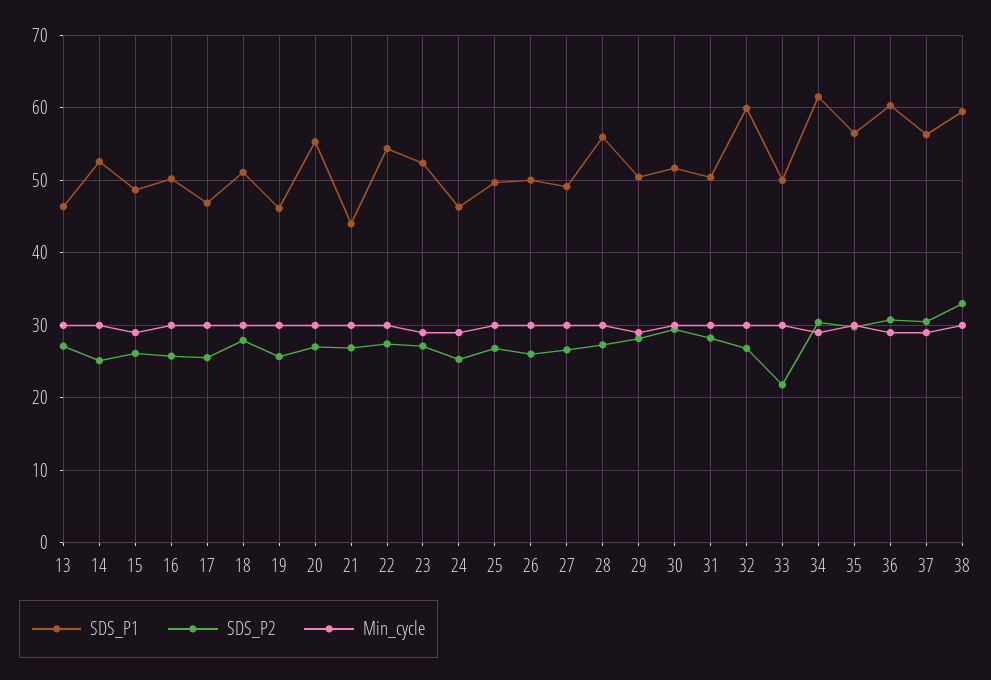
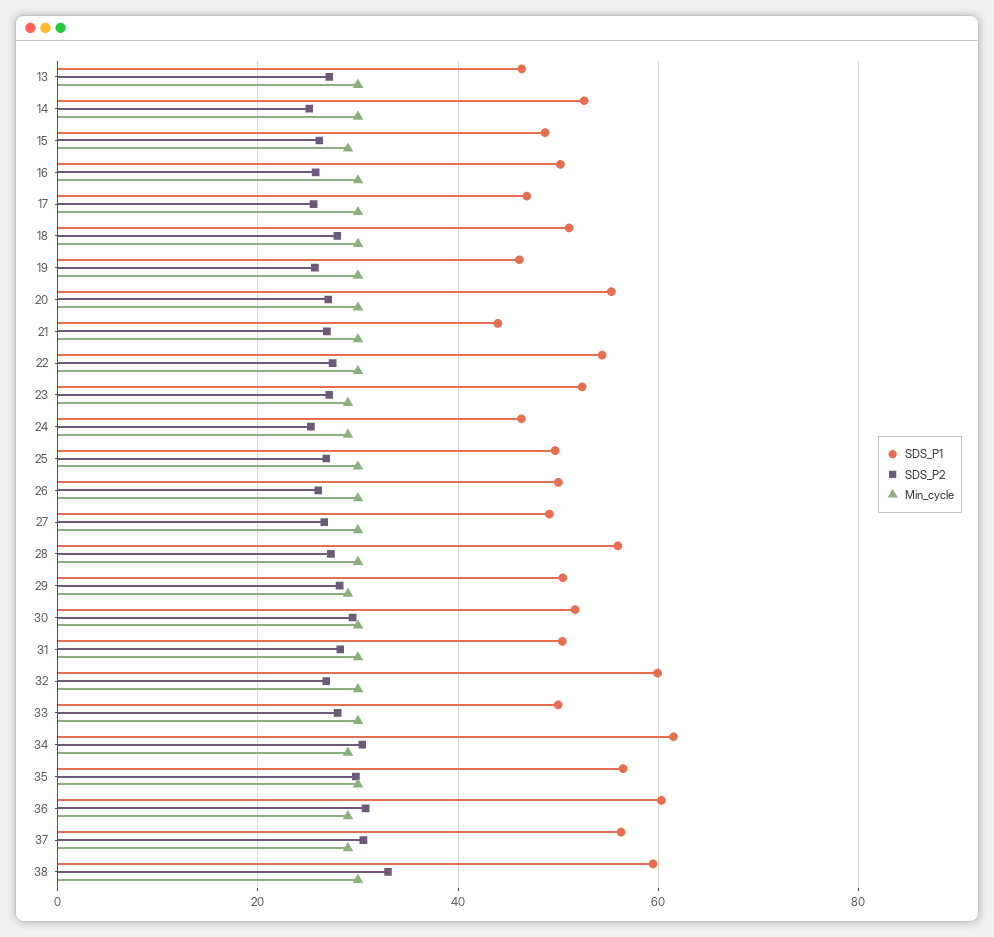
SDS_P2, 33: 22 -> 28

